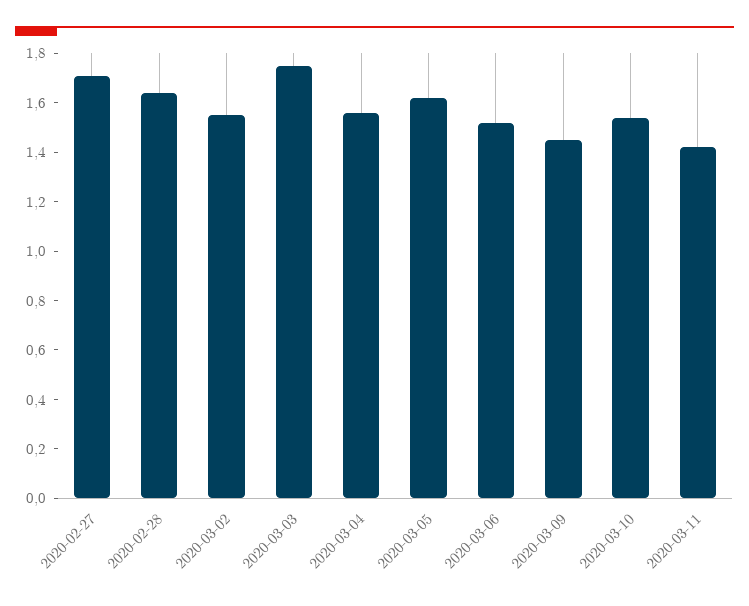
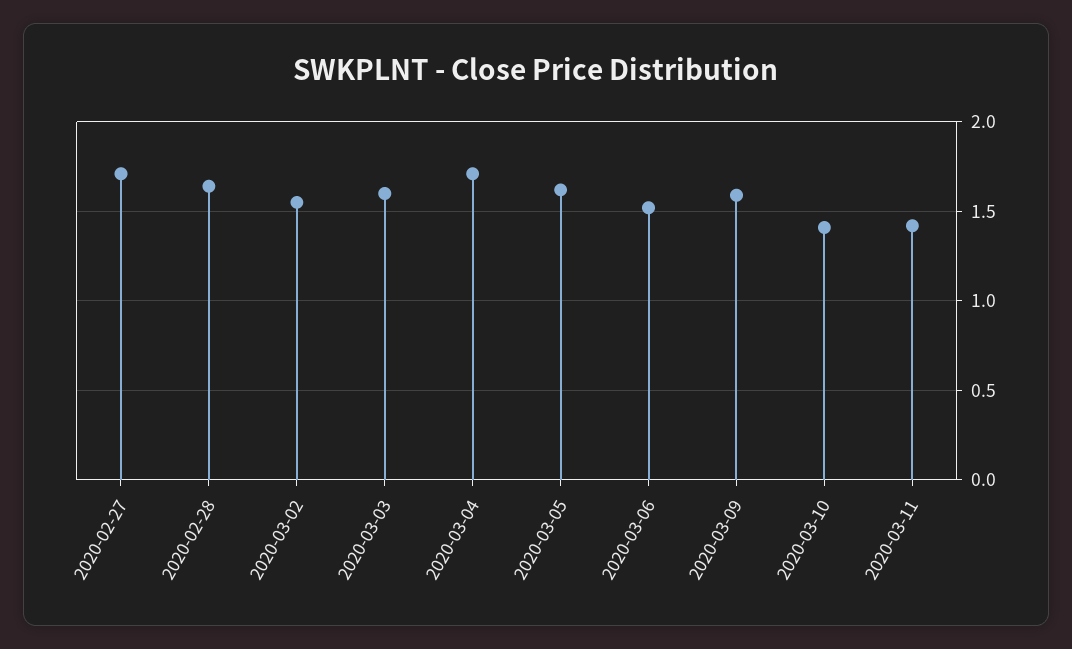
2020-03-03: 1.75 -> 1.6
2020-03-04: 1.55 -> 1.7
2020-03-09: 1.45 -> 1.6
2020-03-10: 1.55 -> 1.4

